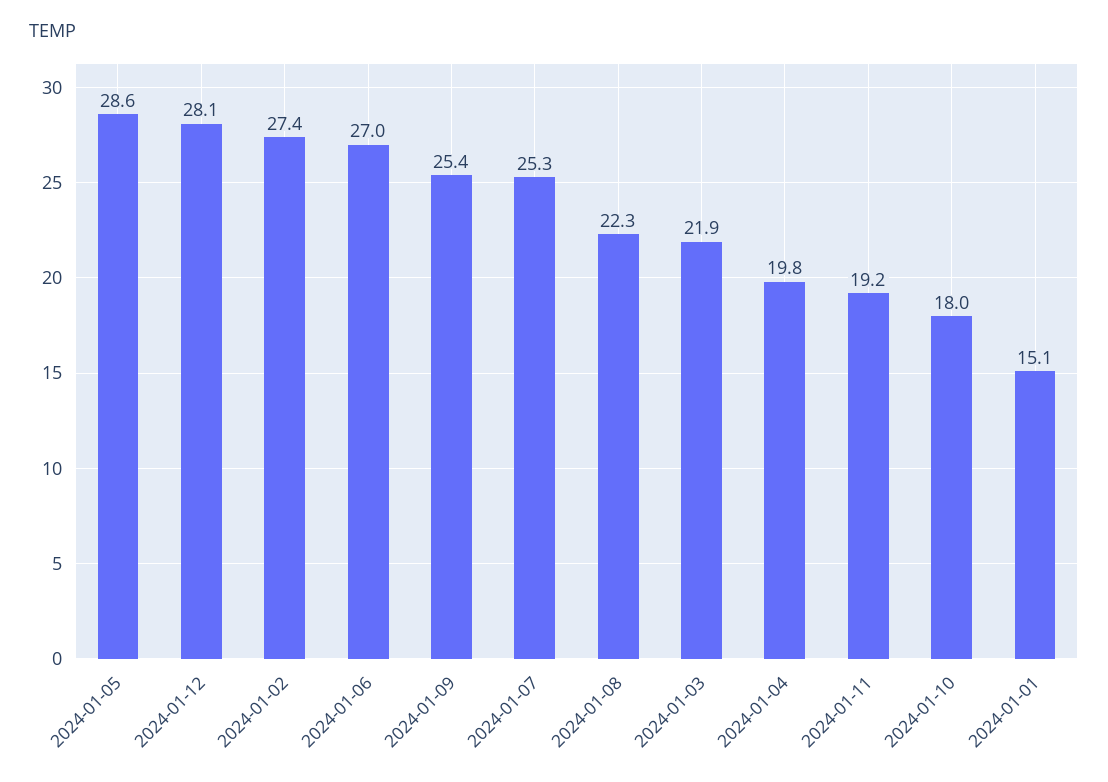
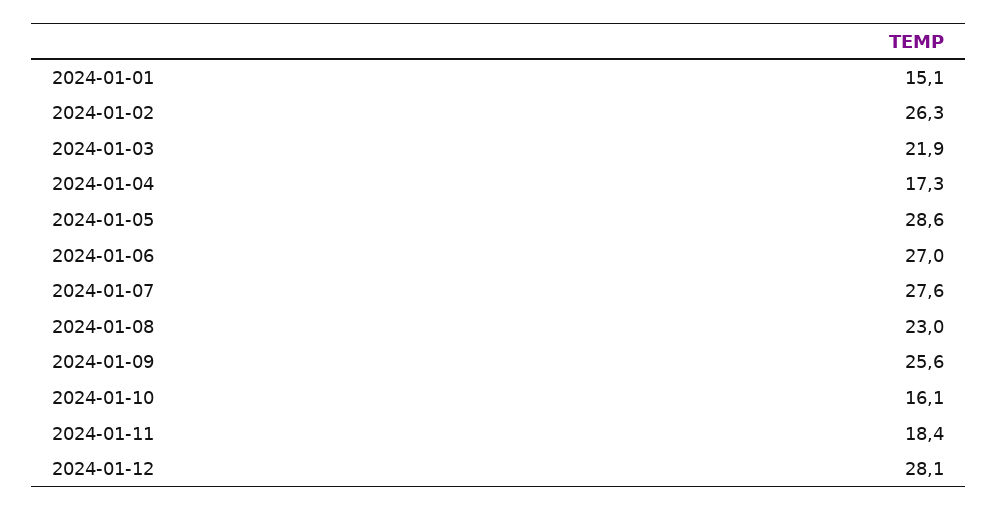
2024-01-02: 27.4 -> 26.3
2024-01-09: 25.4 -> 25.6
2024-01-07: 25.3 -> 27.6
2024-01-08: 22.3 -> 23
2024-01-04: 19.8 -> 17.3
2024-01-11: 19.2 -> 18.4
2024-01-10: 18 -> 16.1

